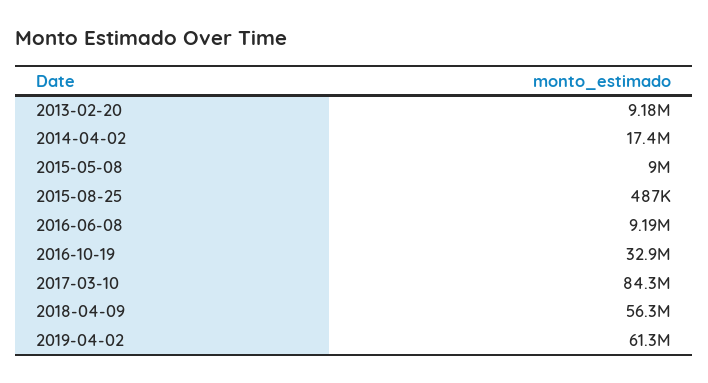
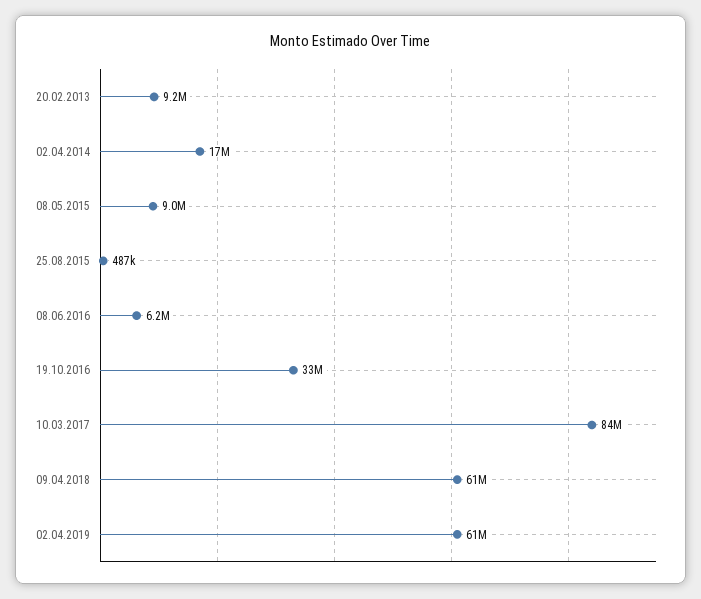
2016-06-08: 9190000 -> 6200000
2018-04-09: 56300000 -> 61000000

